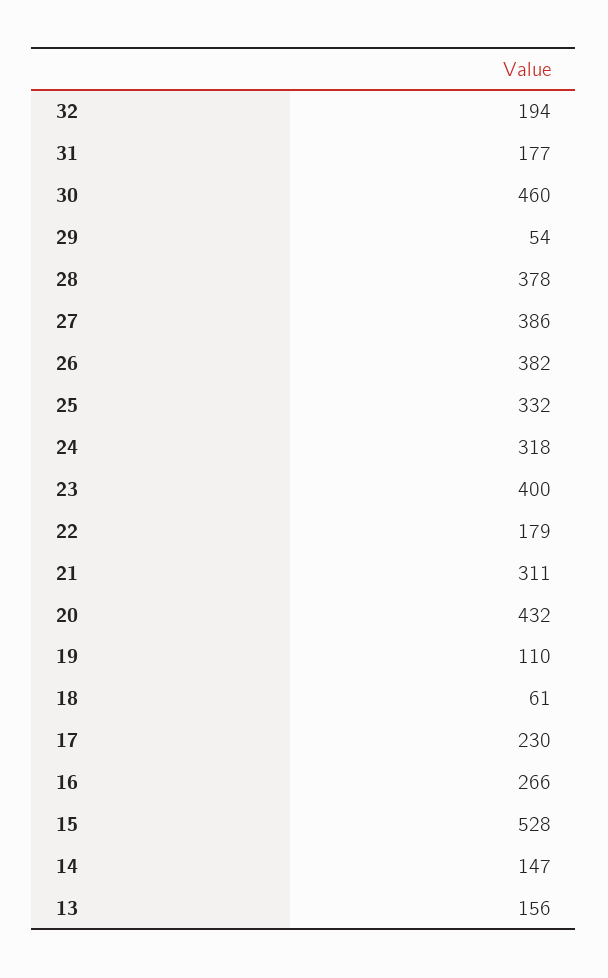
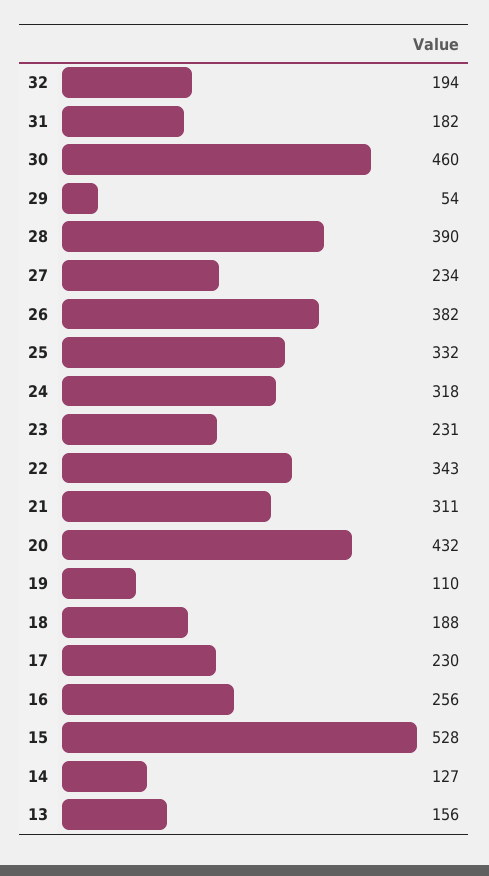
31: 177 -> 182
28: 378 -> 390
27: 386 -> 234
23: 400 -> 231
22: 179 -> 343
18: 61 -> 188
16: 266 -> 256
14: 147 -> 127

